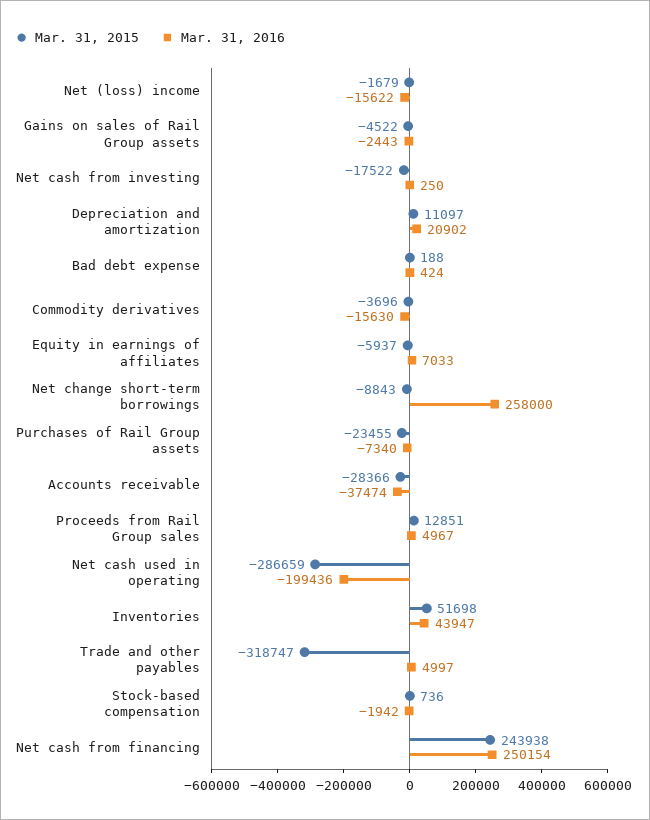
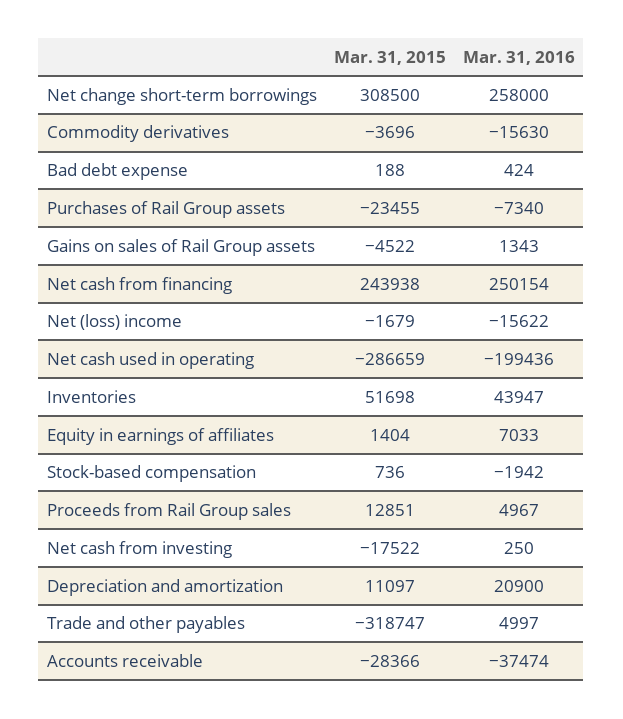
Mar. 31, 2016, Gains on sales of Rail Group assets: -2443 -> 1343
Mar. 31, 2016, Depreciation and amortization: 20902 -> 20900
Mar. 31, 2015, Equity in earnings of affiliates: -5937 -> 1404
Mar. 31, 2015, Net change short-term borrowings: -8843 -> 308500

